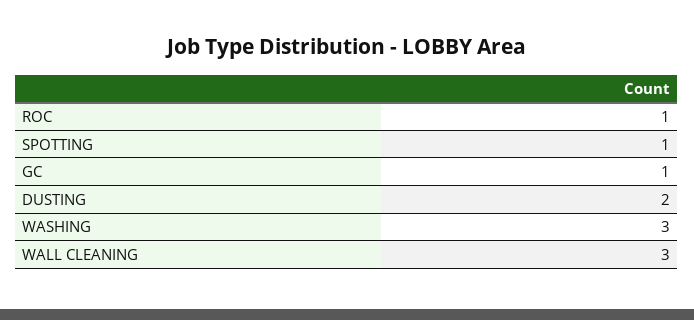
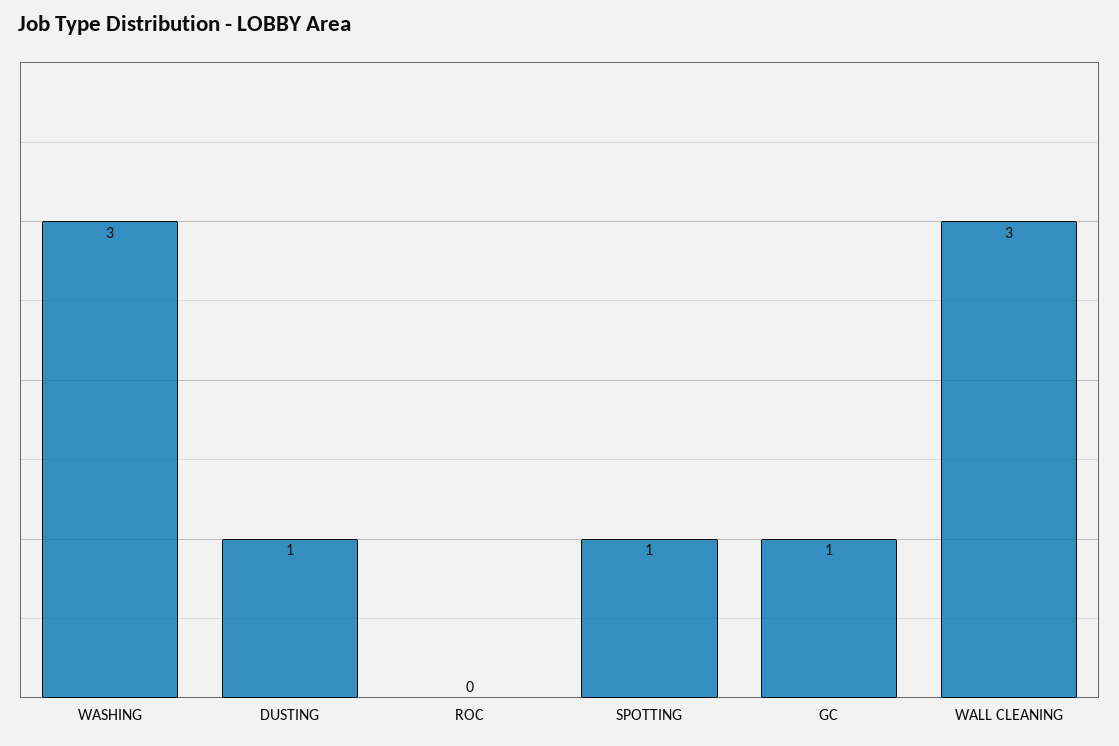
ROC: 1 -> 0
DUSTING: 2 -> 1

